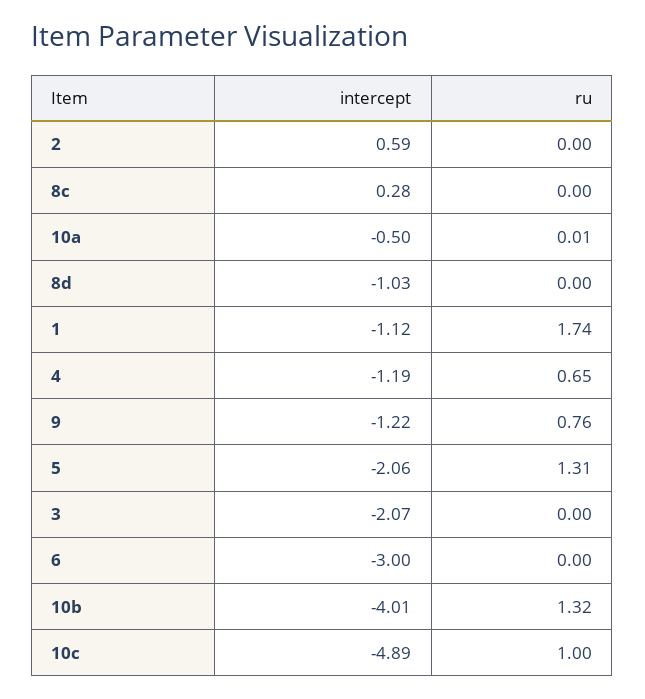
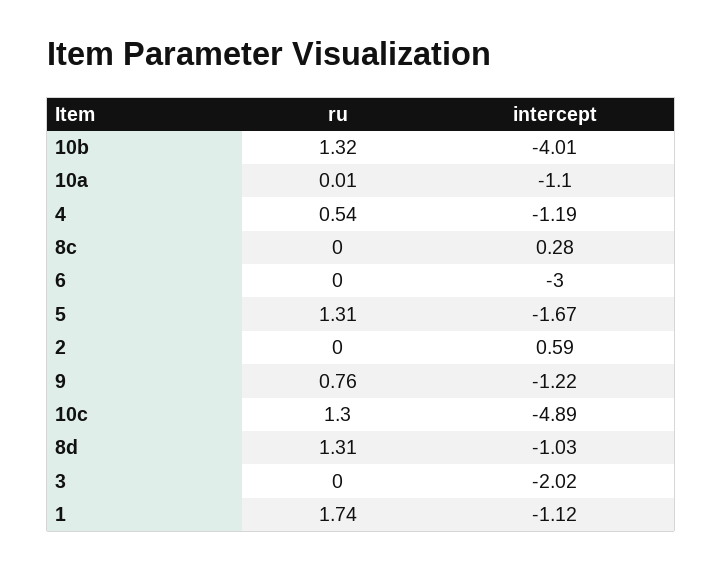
intercept, 10a: -0.5 -> -1.1
ru, 8d: 0 -> 1.31
ru, 4: 0.65 -> 0.54
intercept, 5: -2.06 -> -1.67
intercept, 3: -2.07 -> -2.02
ru, 10c: 1 -> 1.3

